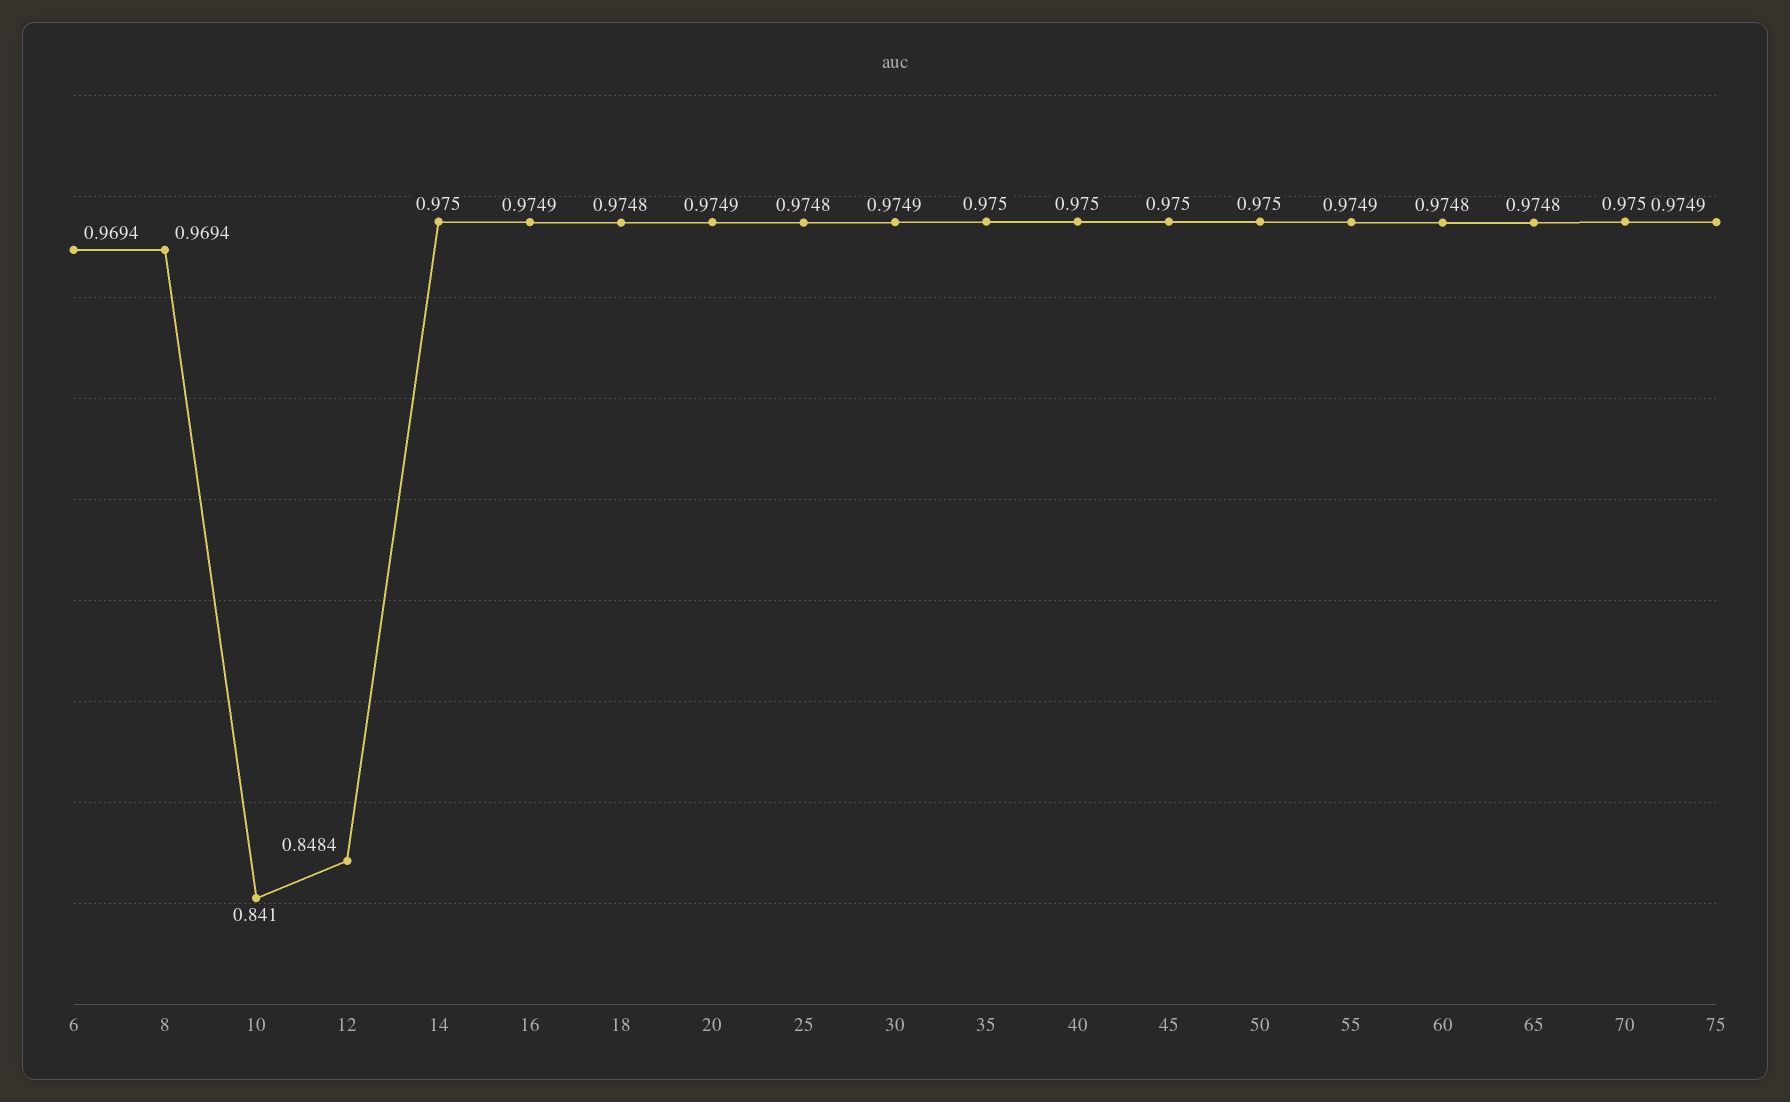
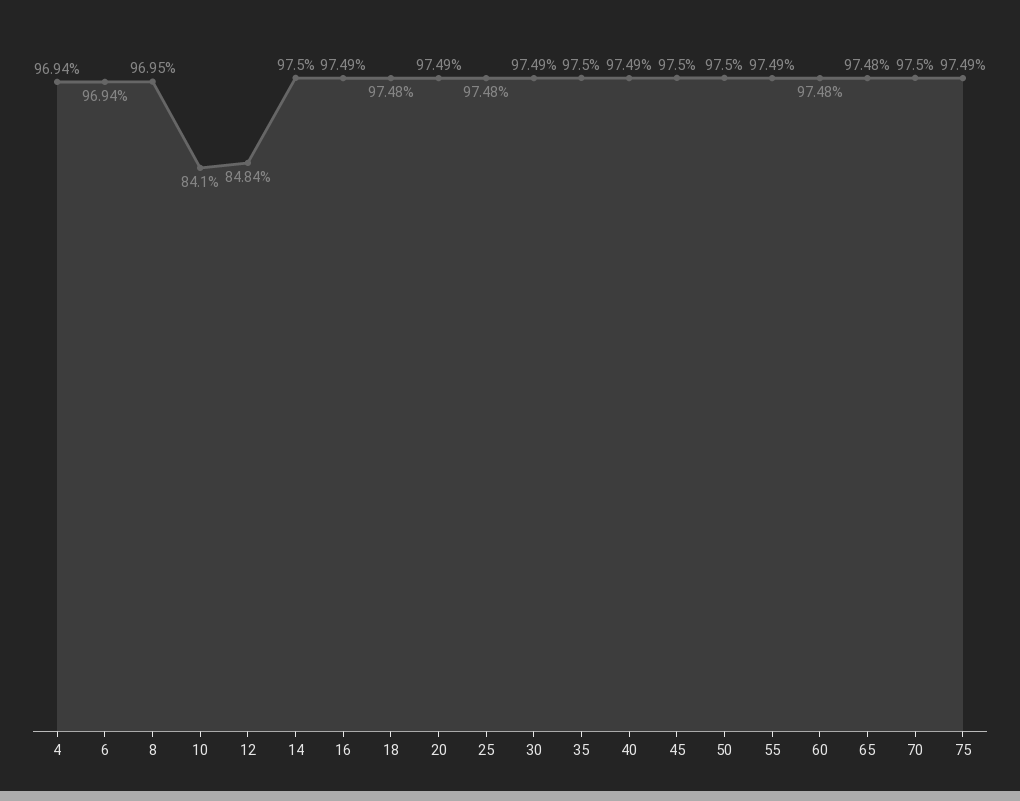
8: 0.9694 -> 0.9695
40: 0.975 -> 0.9749
4: none -> 0.9694

